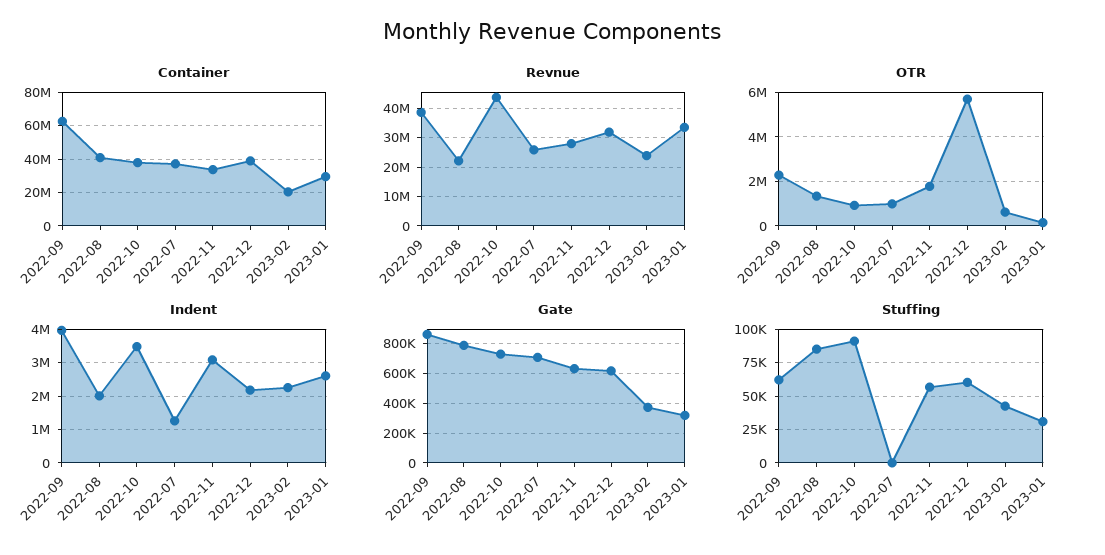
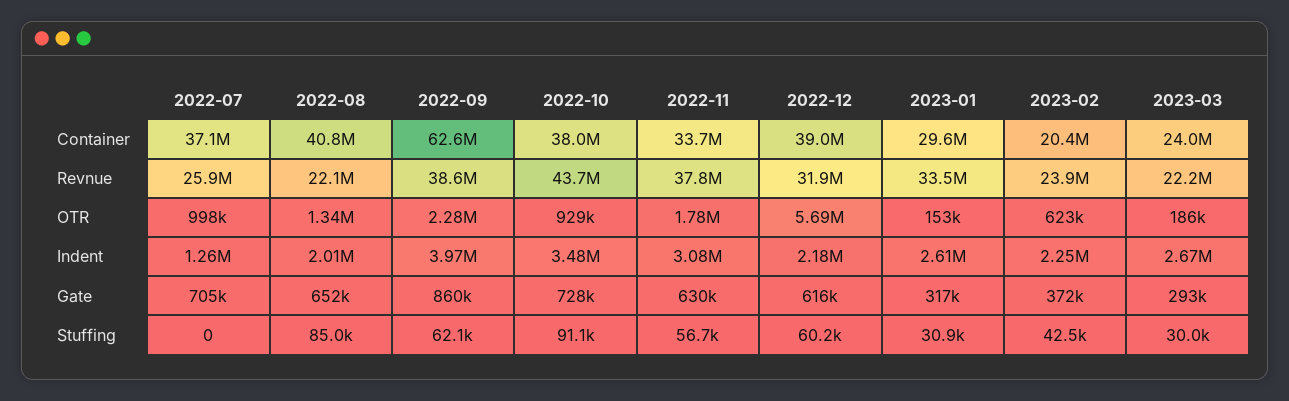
Revnue, 2022-11: 27500000 -> 37800000
Gate, 2022-08: 800000 -> 652000
Container, 2023-03: none -> 24000000
Revnue, 2023-03: none -> 22200000
OTR, 2023-03: none -> 186000
Indent, 2023-03: none -> 2670000
Gate, 2023-03: none -> 293000
Stuffing, 2023-03: none -> 30000

